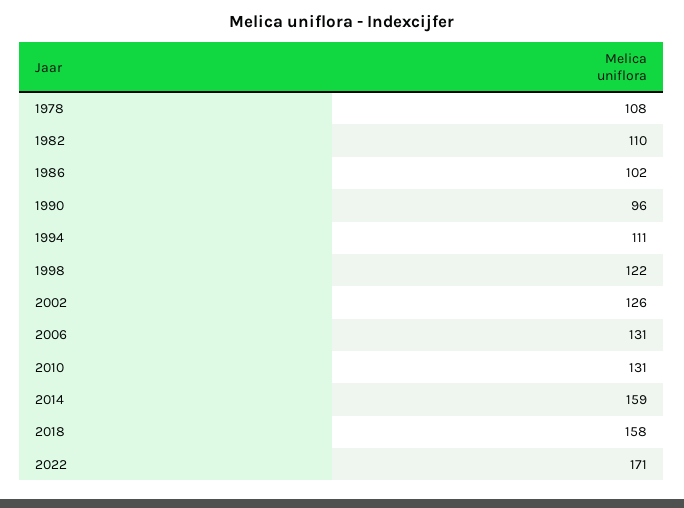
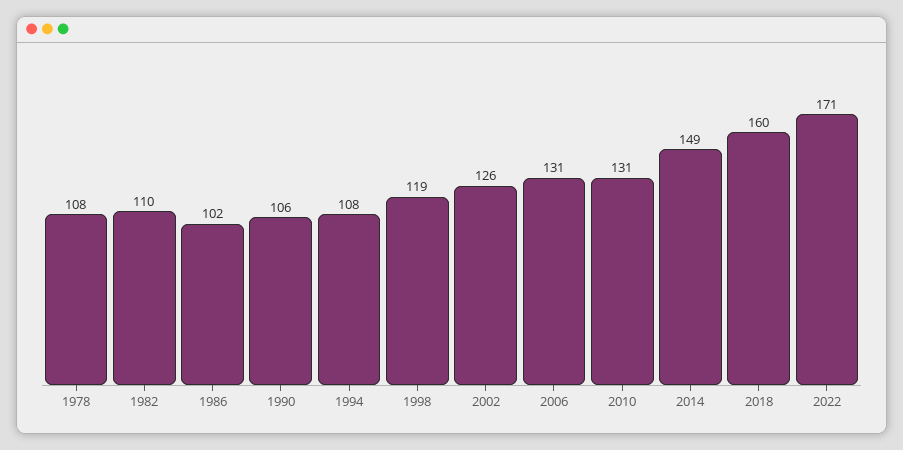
1990: 96 -> 106
1994: 111 -> 108
1998: 122 -> 119
2014: 159 -> 149
2018: 158 -> 160

